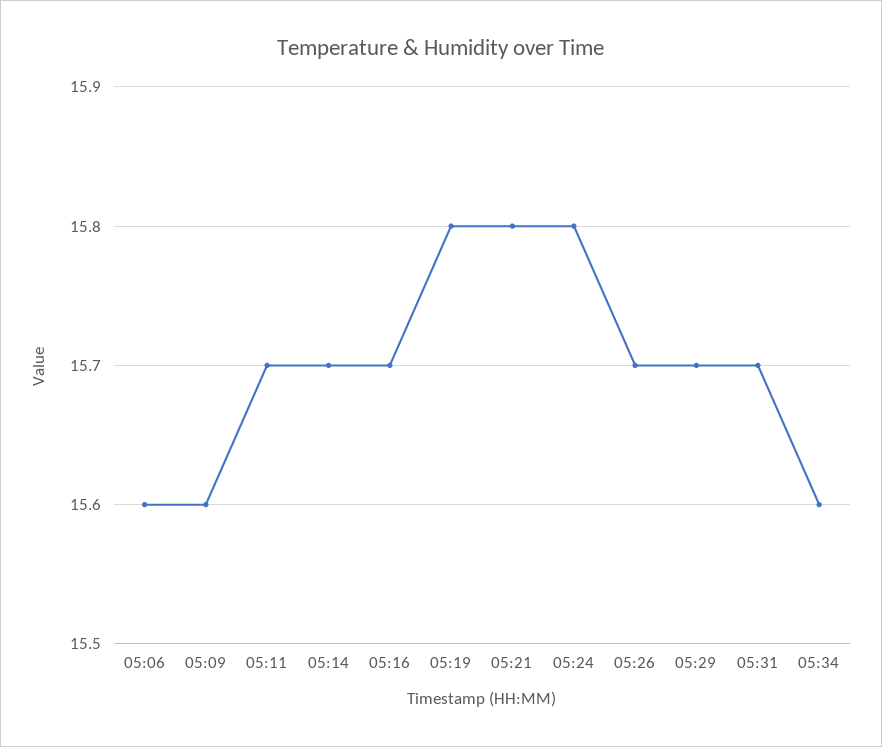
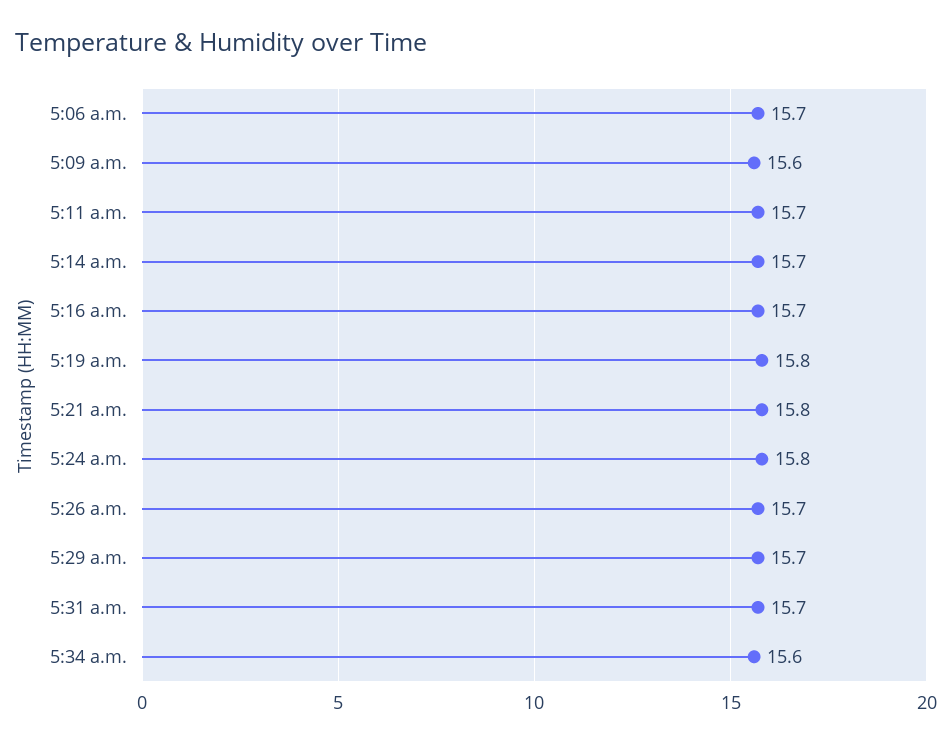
05:06: 15.6 -> 15.7

